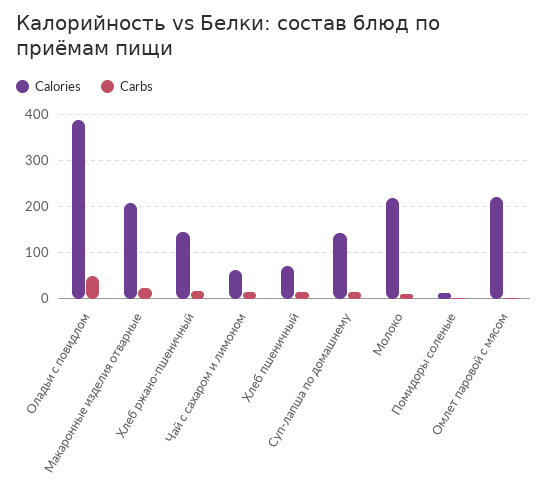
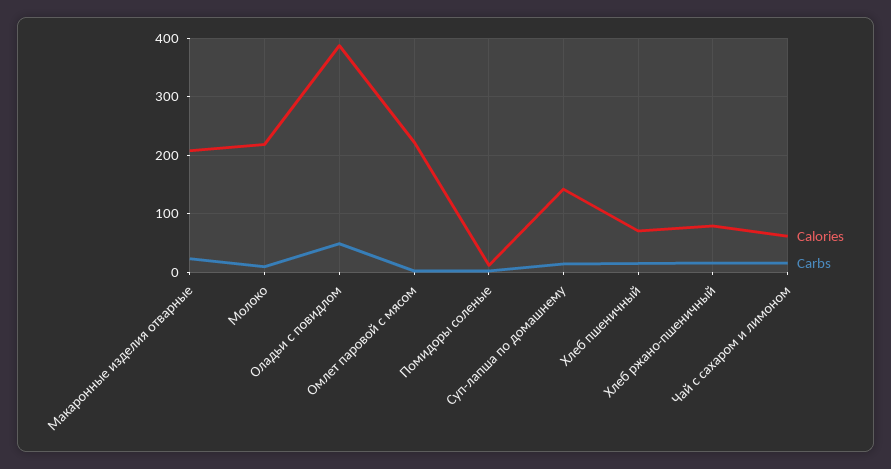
Calories, Хлеб ржано-пшеничный: 140 -> 80

